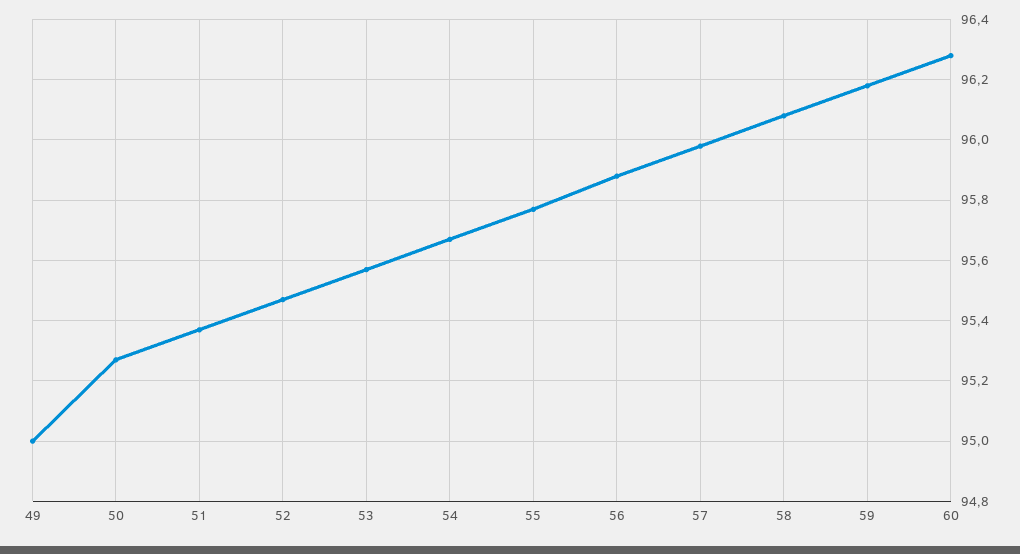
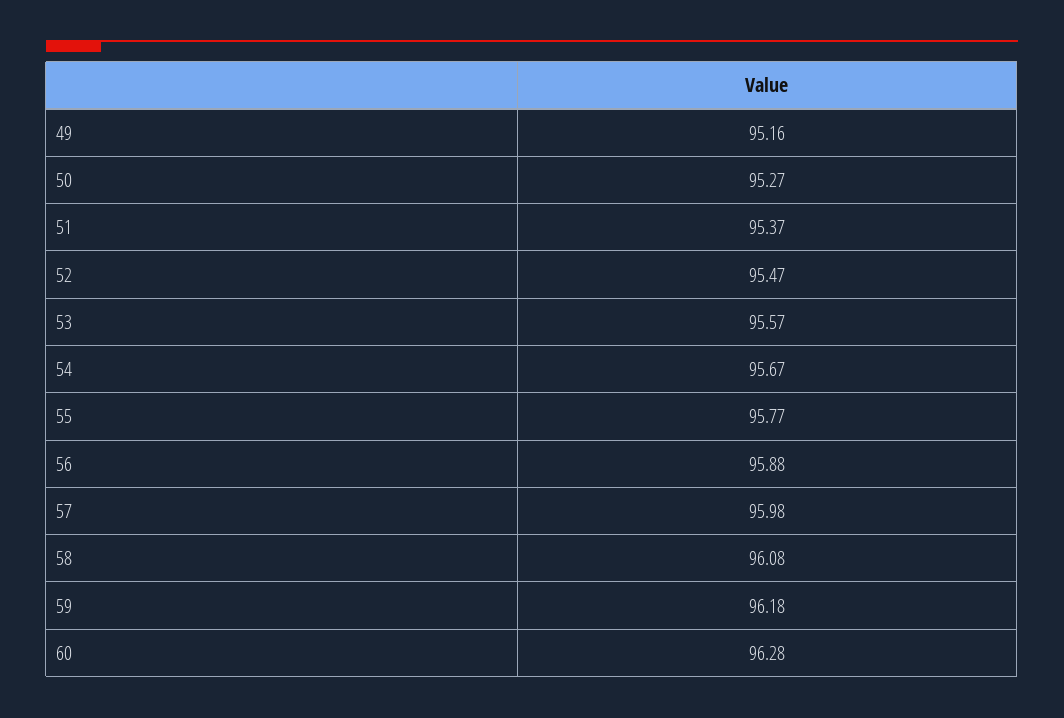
49: 95 -> 95.16

